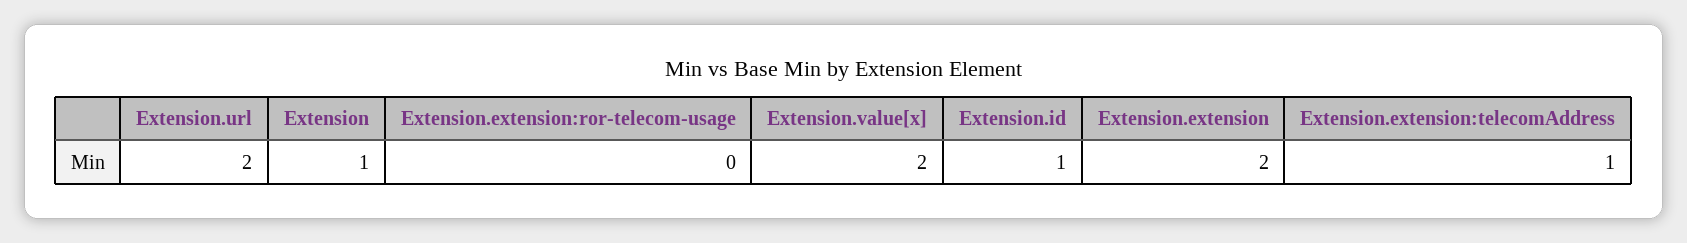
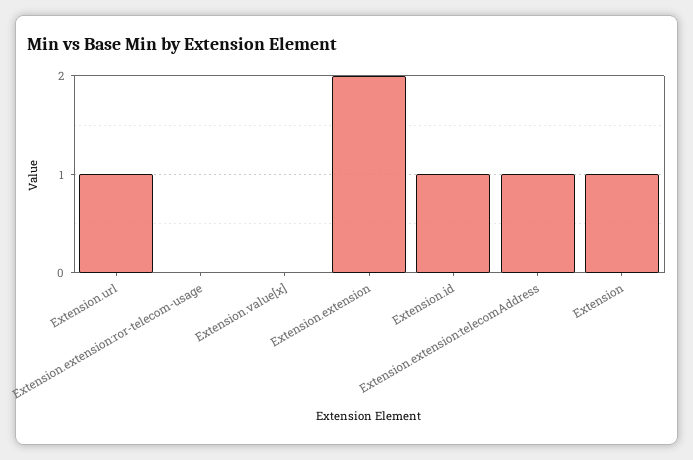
Extension.url: 2 -> 1
Extension.value[x]: 2 -> 0

